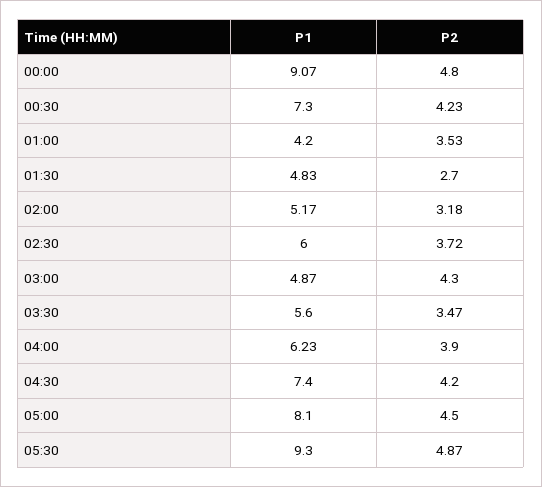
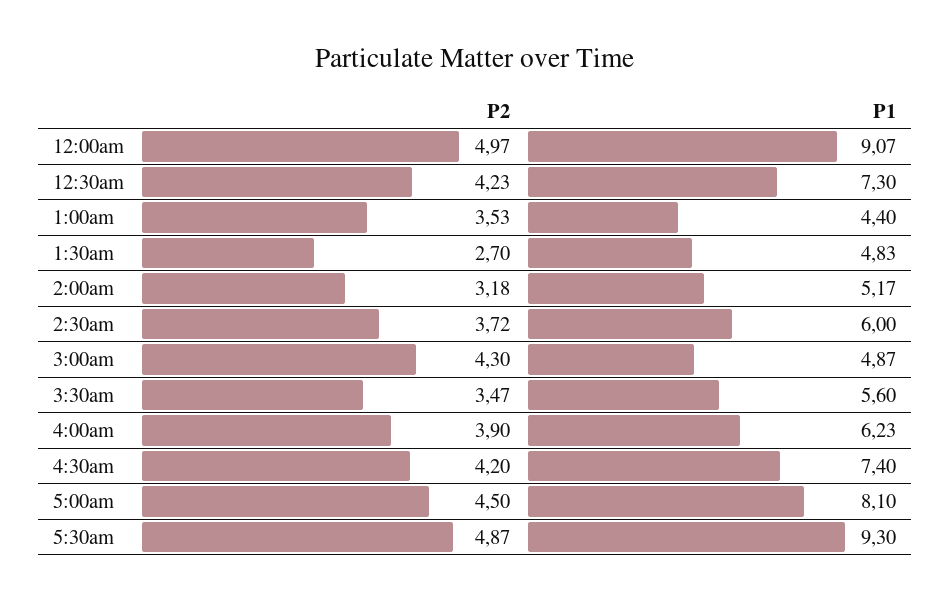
P2, 00:00: 4.8 -> 4.97
P1, 01:00: 4.2 -> 4.4

